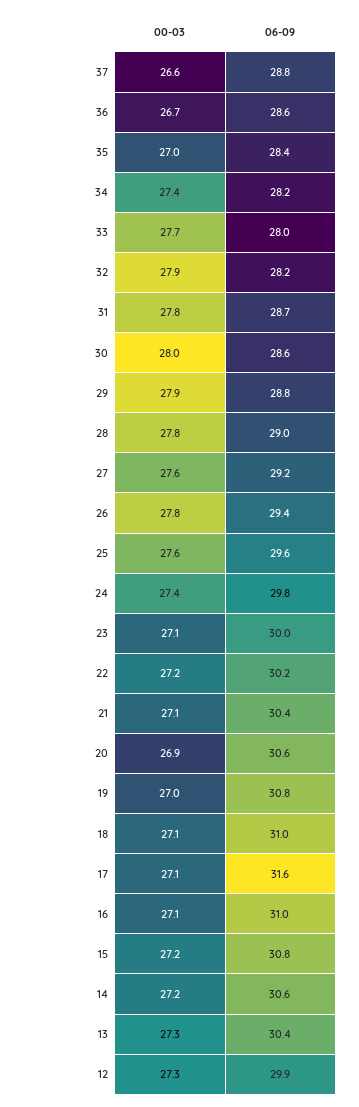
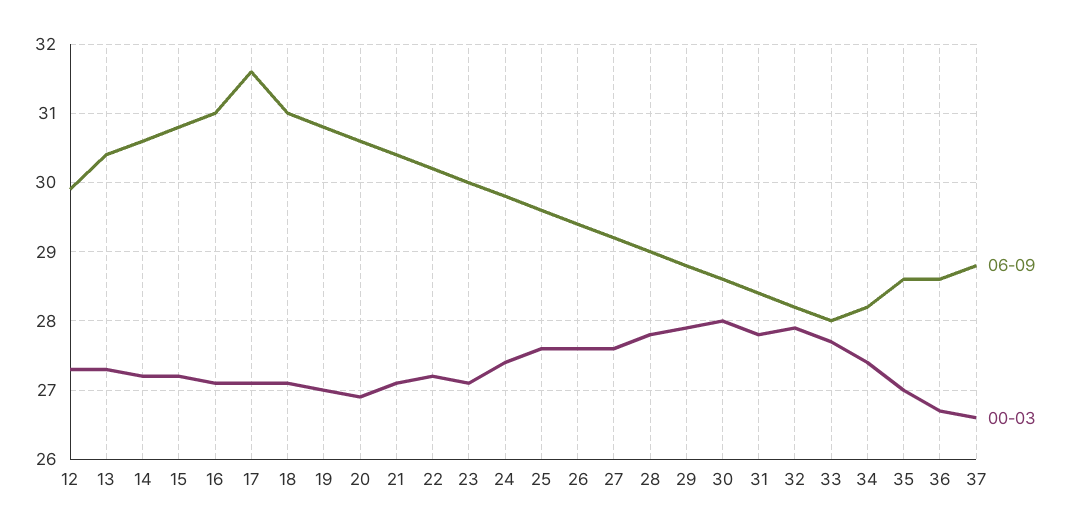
06-09, 35: 28.4 -> 28.6
06-09, 31: 28.7 -> 28.4
00-03, 26: 27.8 -> 27.6

